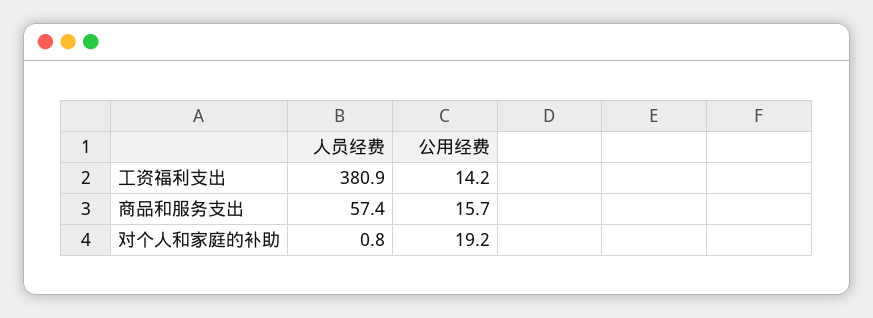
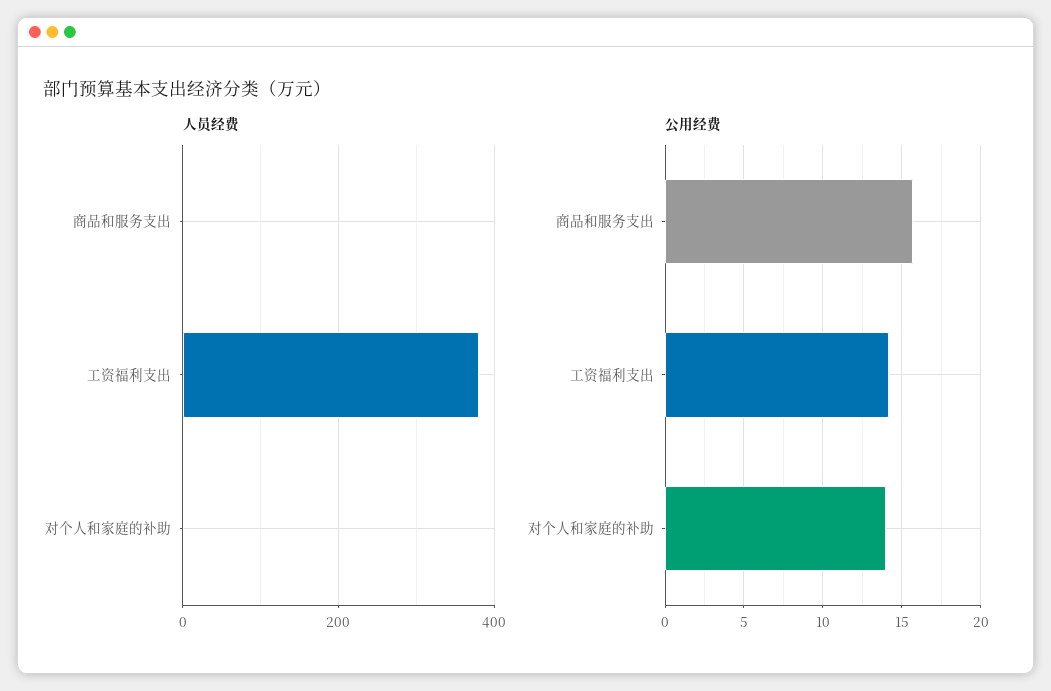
人员经费, 商品和服务支出: 57.4 -> 0
公用经费, 对个人和家庭的补助: 19.2 -> 14

